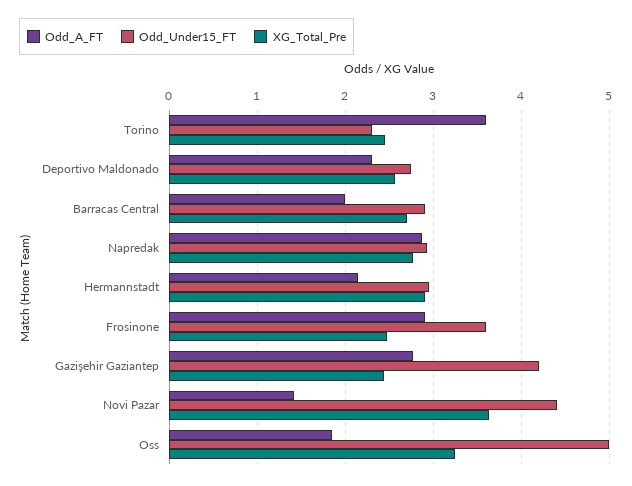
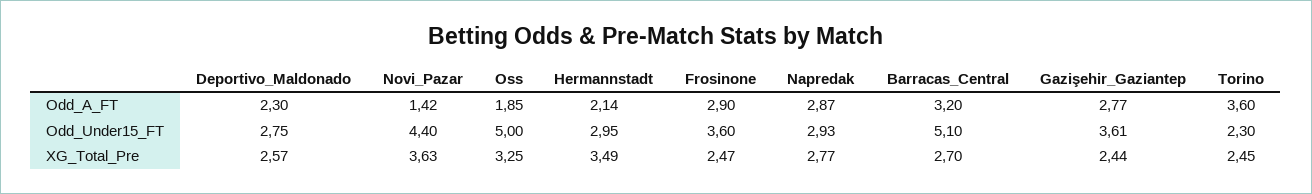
Odd_A_FT, Barracas Central: 2 -> 3.2
Odd_Under15_FT, Barracas Central: 2.9 -> 5.1
XG_Total_Pre, Hermannstadt: 2.9 -> 3.49
Odd_Under15_FT, Gazişehir Gaziantep: 4.2 -> 3.61

